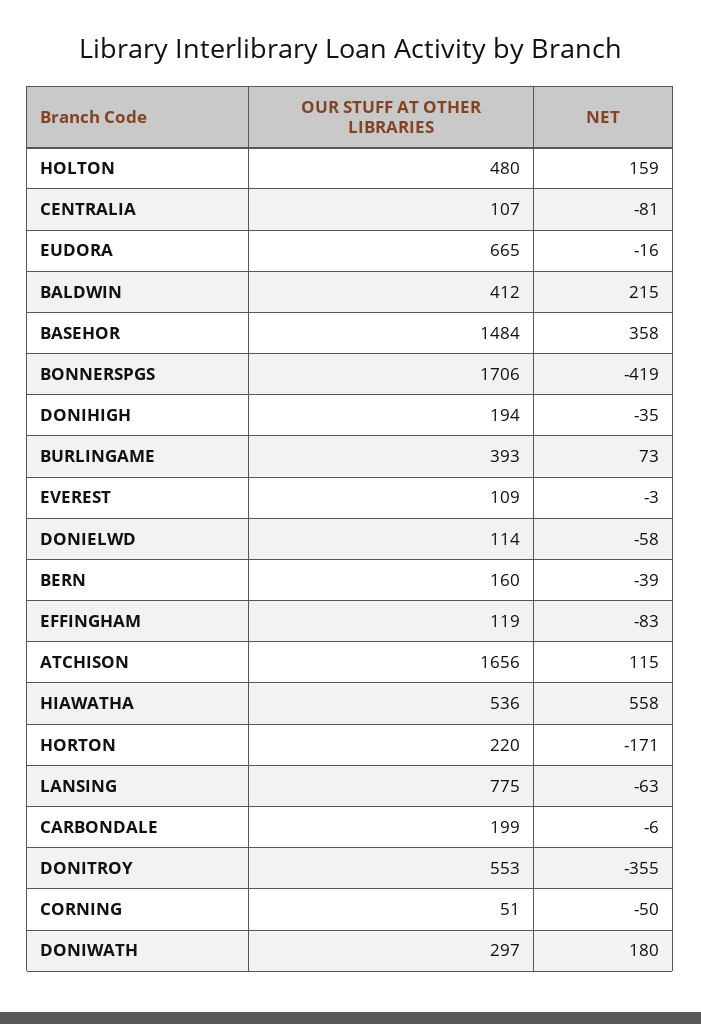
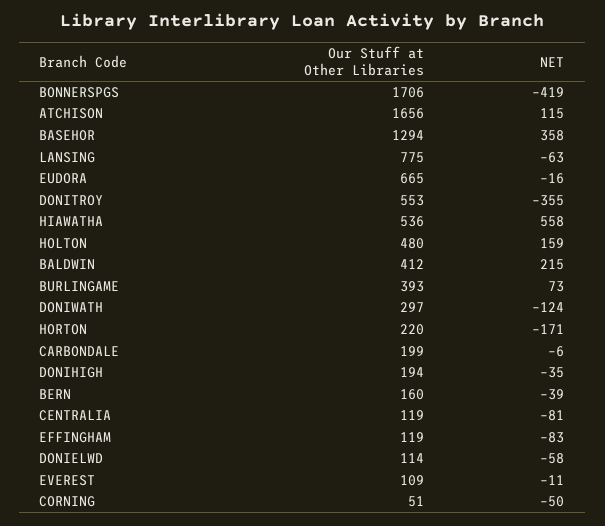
OUR STUFF AT OTHER LIBRARIES, CENTRALIA: 107 -> 119
OUR STUFF AT OTHER LIBRARIES, BASEHOR: 1484 -> 1294
NET, EVEREST: -3 -> -11
NET, DONIWATH: 180 -> -124

